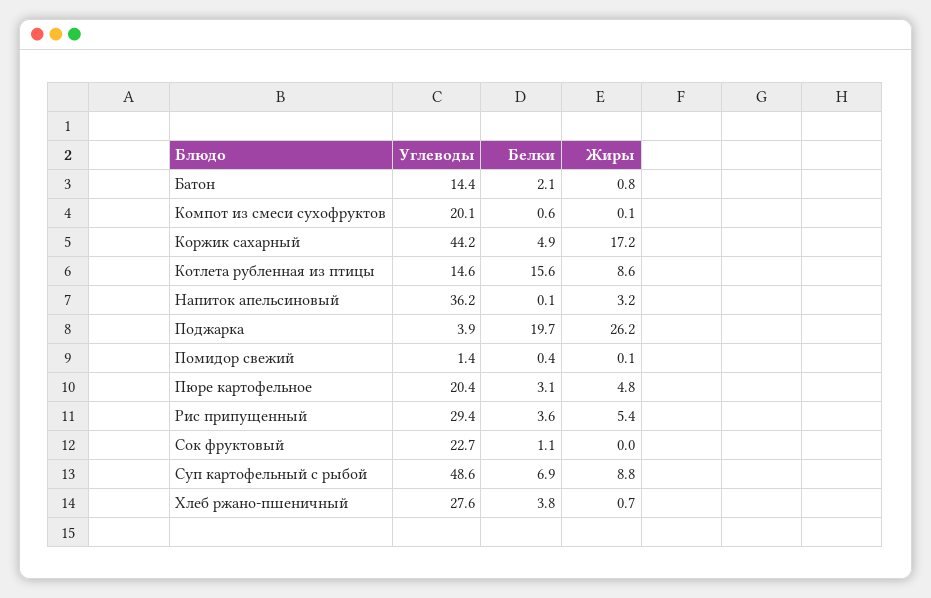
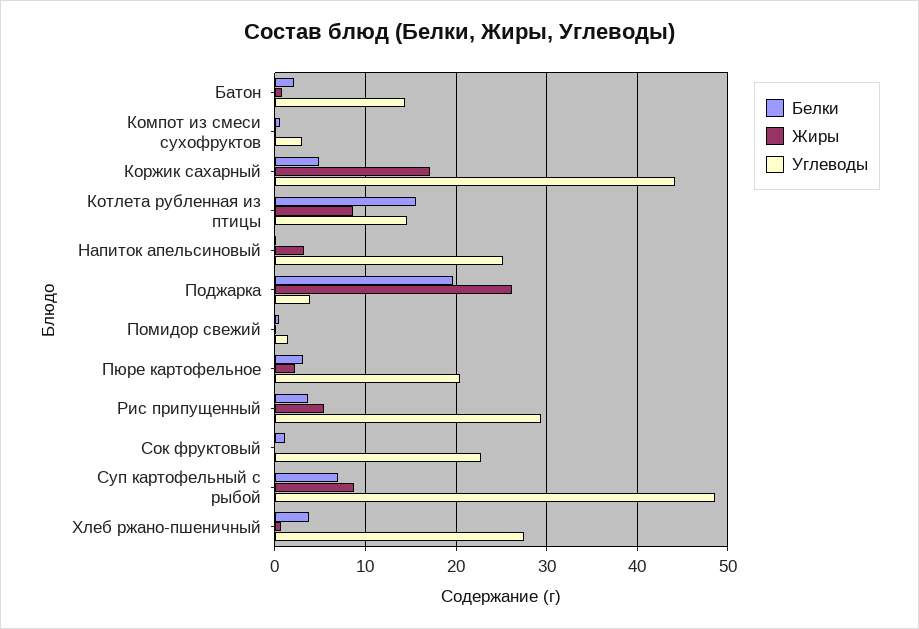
Углеводы, Компот из смеси сухофруктов: 20.1 -> 3
Углеводы, Напиток апельсиновый: 36.2 -> 25
Жиры, Пюре картофельное: 4.8 -> 2

